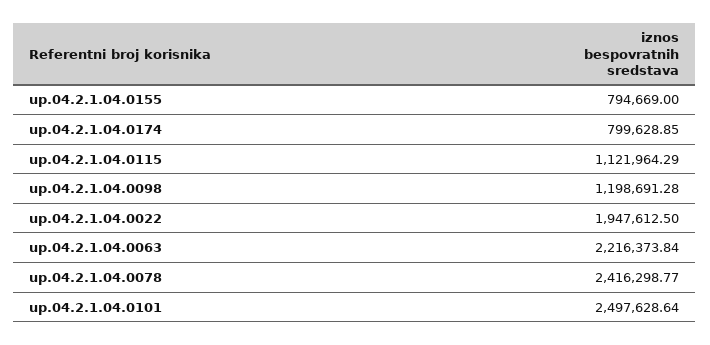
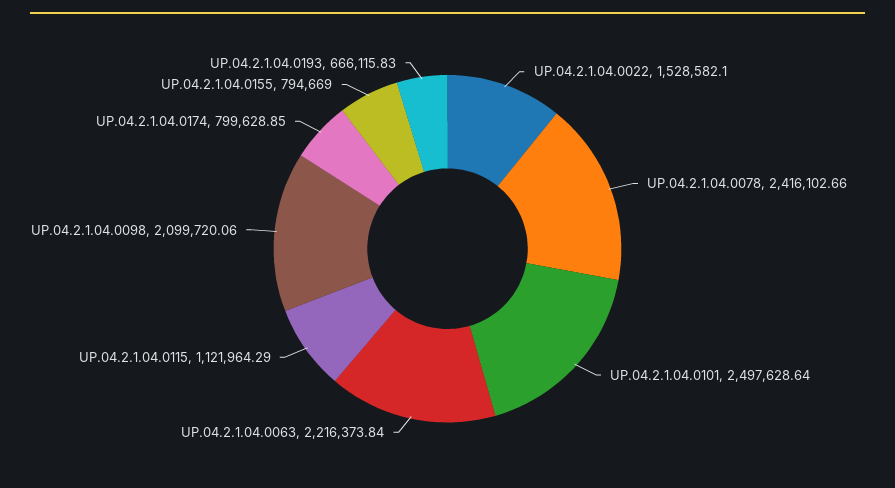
up.04.2.1.04.0098: 1198691.28 -> 2099720.06
up.04.2.1.04.0022: 1947612.5 -> 1528582.1
up.04.2.1.04.0078: 2416298.77 -> 2416102.66
UP.04.2.1.04.0193: none -> 666115.83

